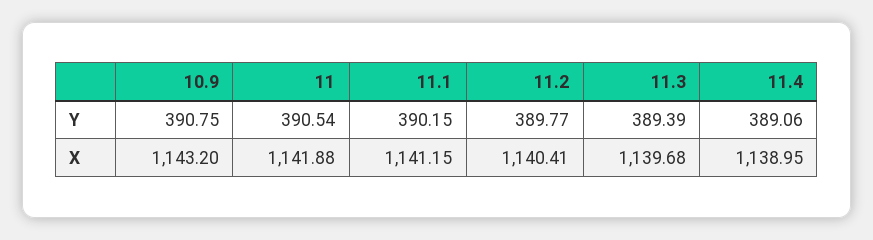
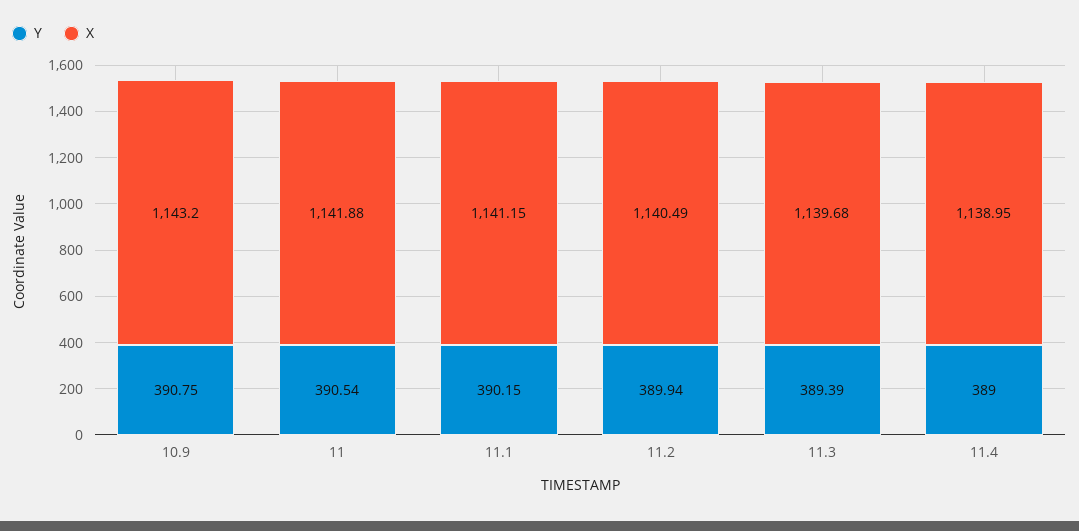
Y, 11.2: 389.77 -> 389.94
Y, 11.4: 389.06 -> 389
X, 11.2: 1140.41 -> 1140.49

